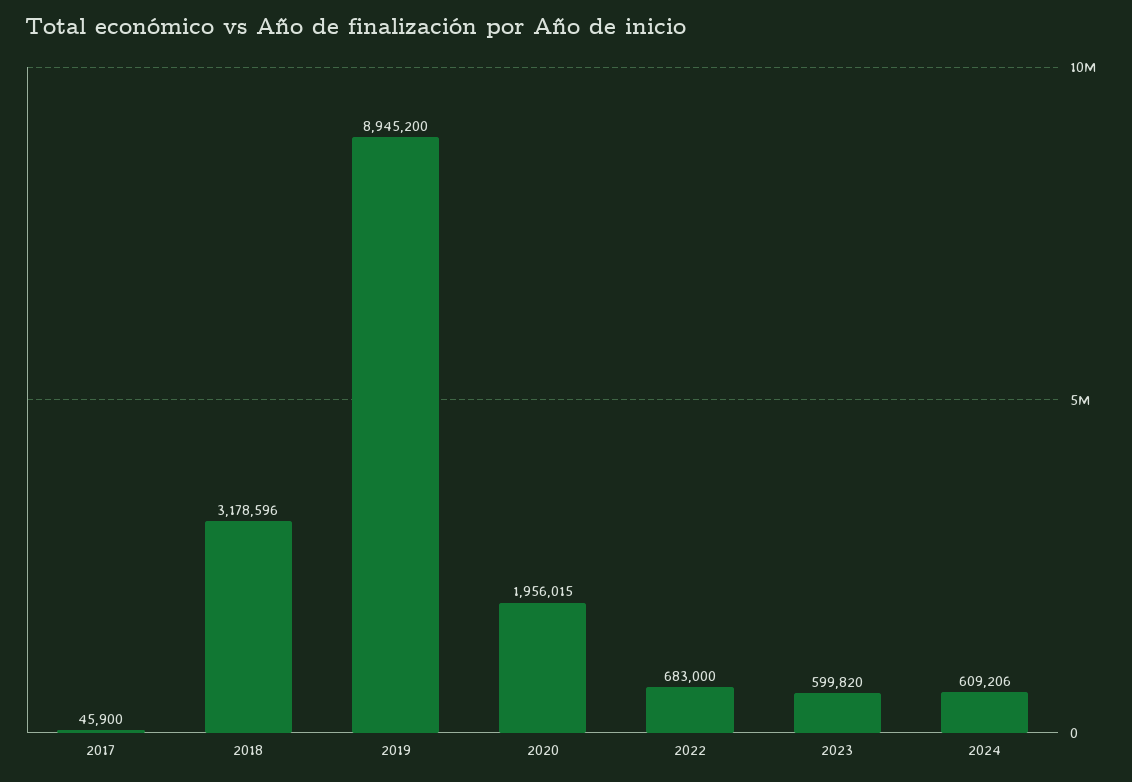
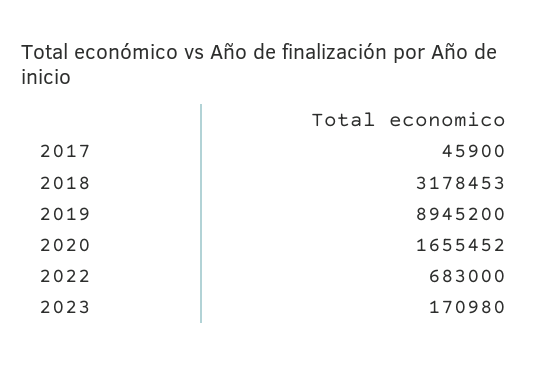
2018: 3178596 -> 3178453
2020: 1956015 -> 1655452
2023: 599820 -> 170980
2024: 609206 -> none

